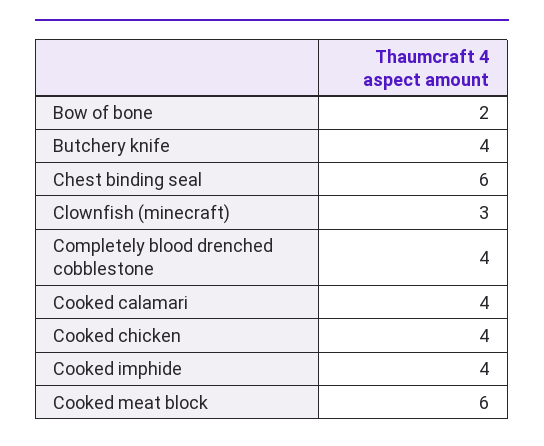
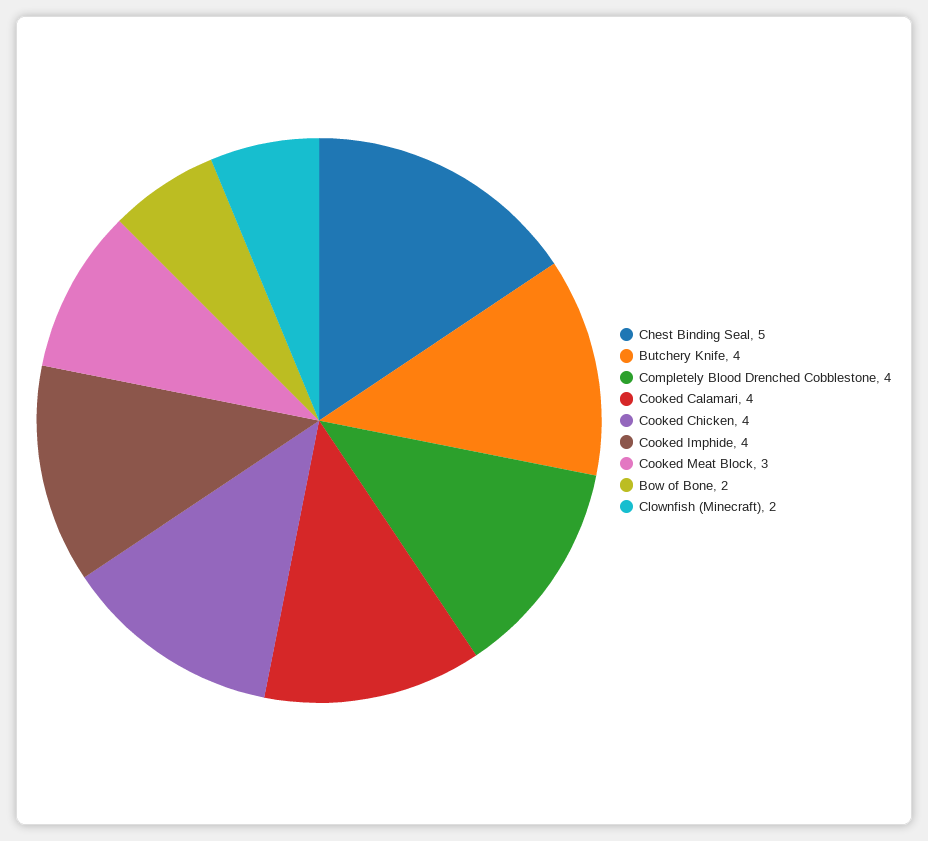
Chest binding seal: 6 -> 5
Clownfish (minecraft): 3 -> 2
Cooked meat block: 6 -> 3

